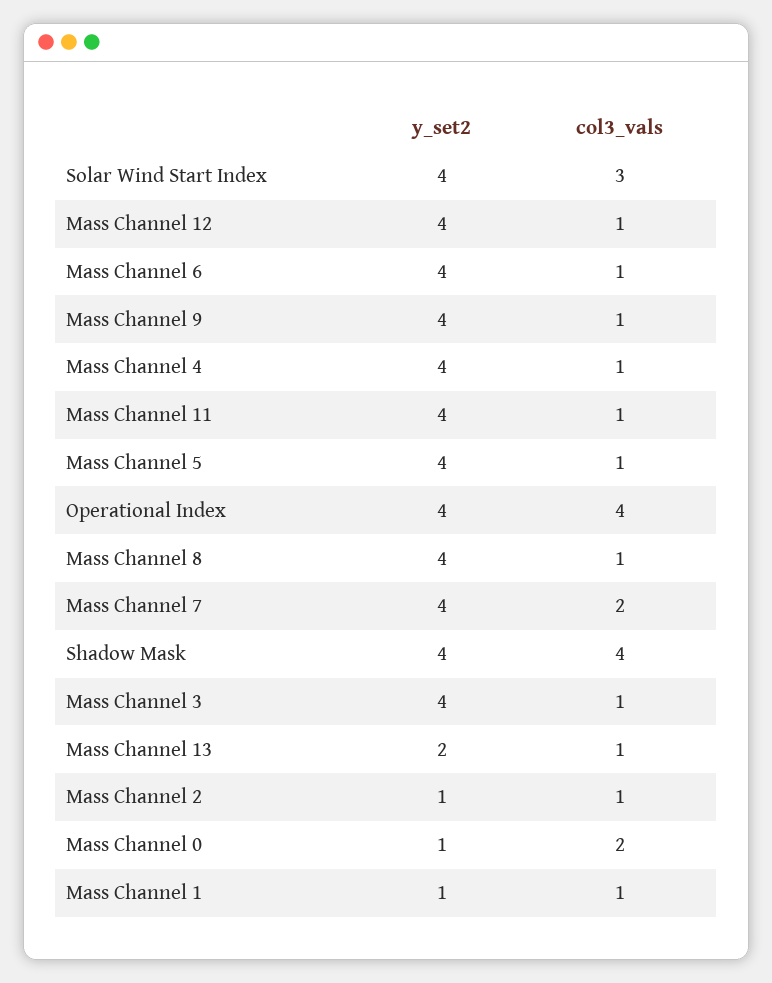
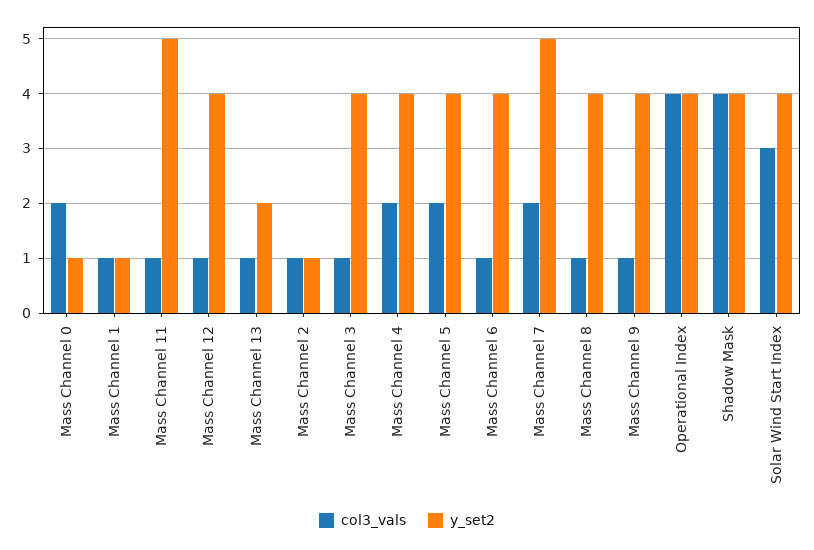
col3_vals, Mass Channel 4: 1 -> 2
y_set2, Mass Channel 11: 4 -> 5
col3_vals, Mass Channel 5: 1 -> 2
y_set2, Mass Channel 7: 4 -> 5

